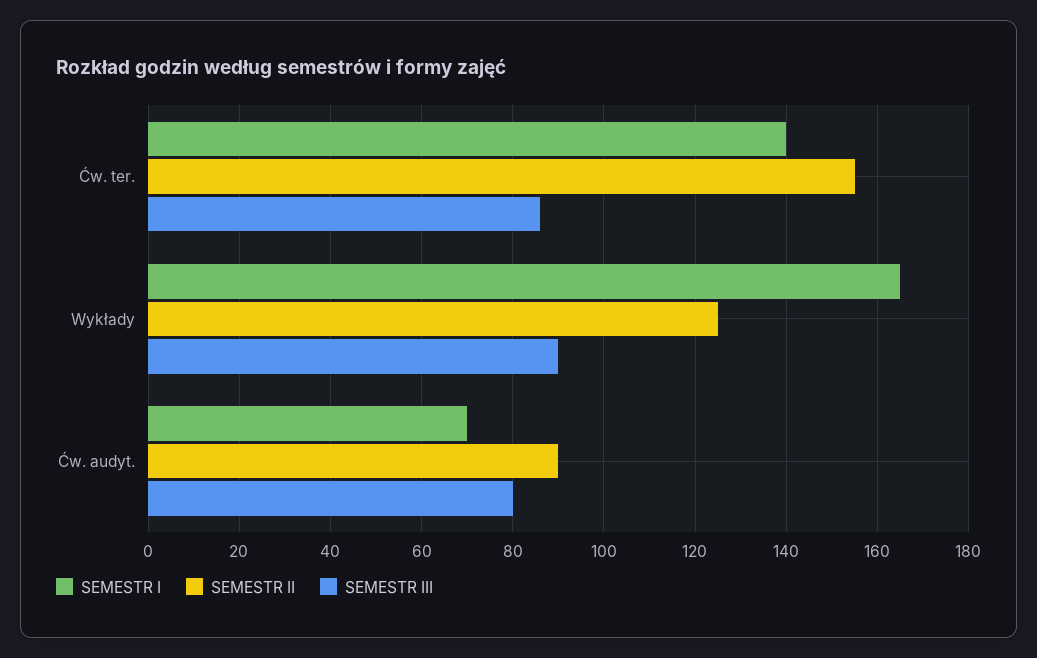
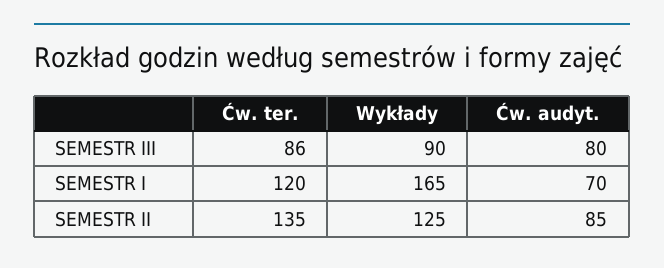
SEMESTR I, Ćw. ter.: 140 -> 120
SEMESTR II, Ćw. ter.: 155 -> 135
SEMESTR II, Ćw. audyt.: 90 -> 85

